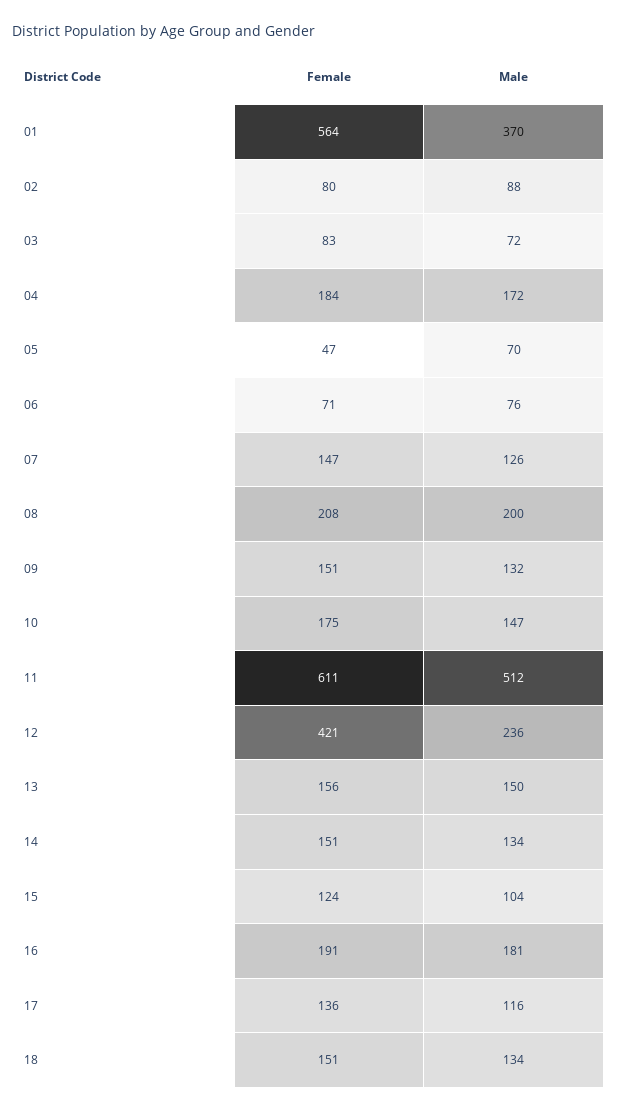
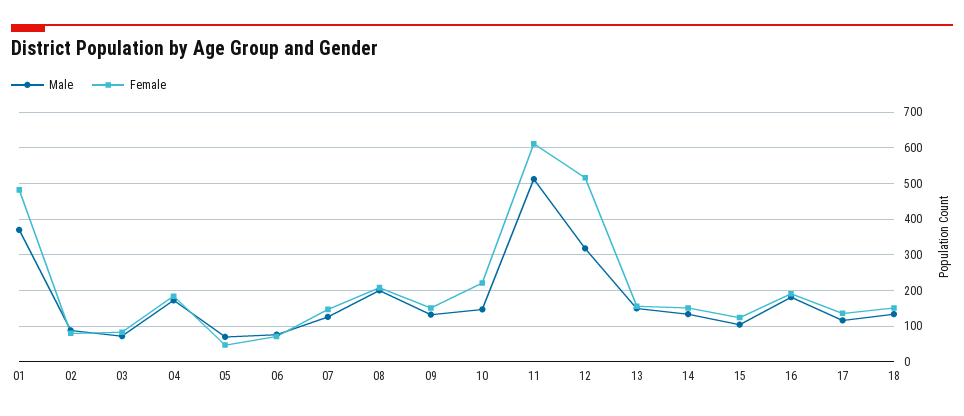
Female, 01: 564 -> 480
Female, 10: 175 -> 220
Female, 12: 421 -> 520
Male, 12: 236 -> 320

